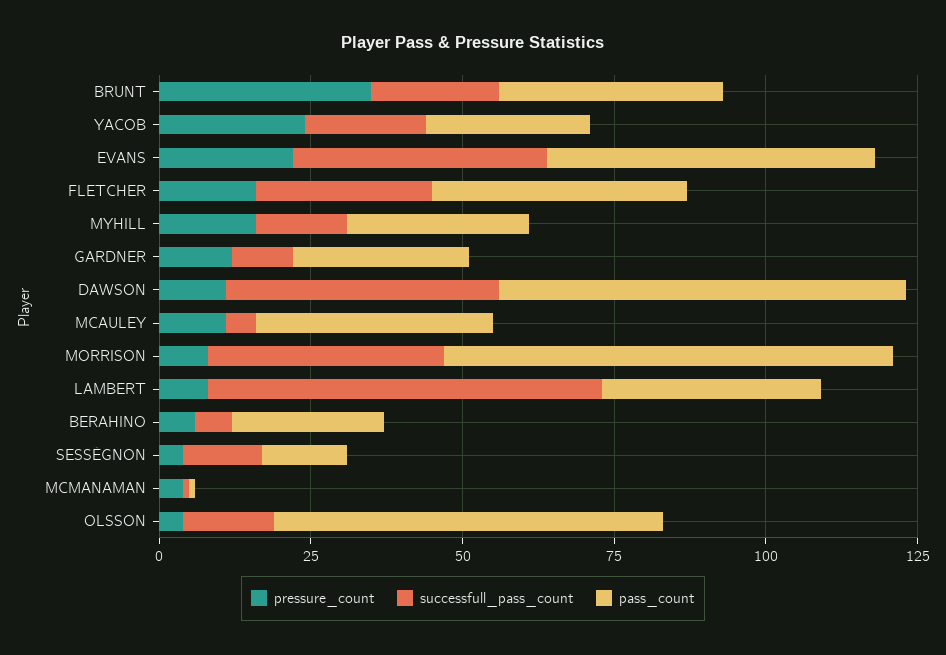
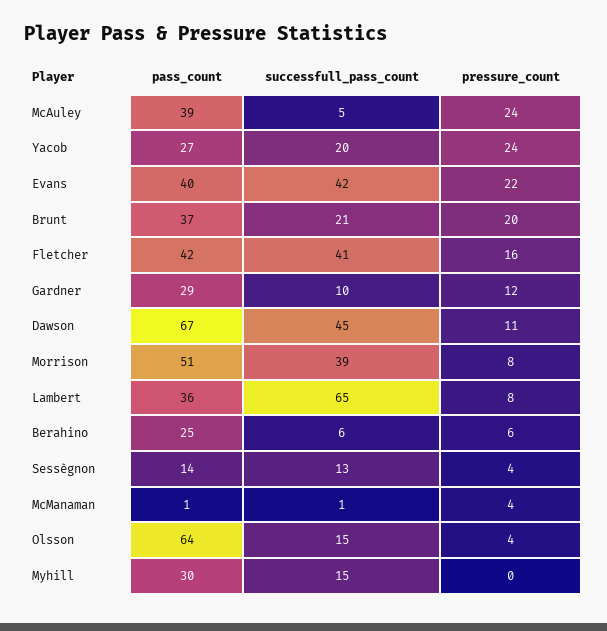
pressure_count, BRUNT: 35 -> 20
pass_count, EVANS: 55 -> 40
successfull_pass_count, FLETCHER: 30 -> 41
pressure_count, MYHILL: 15 -> 0
pressure_count, MCAULEY: 10 -> 24
pass_count, MORRISON: 75 -> 51

